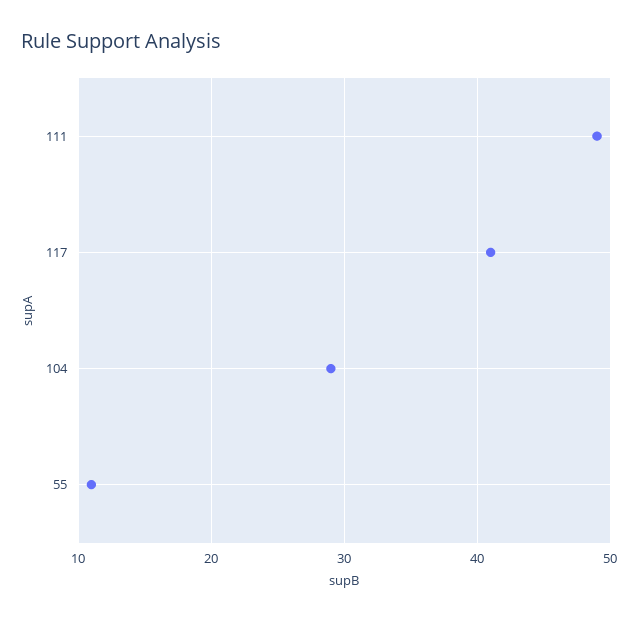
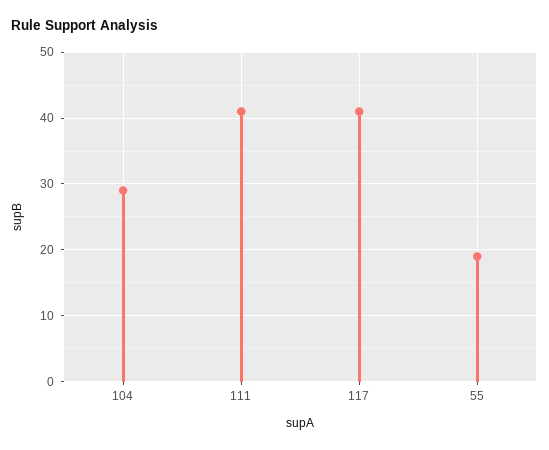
111: 49 -> 41
55: 11 -> 19

